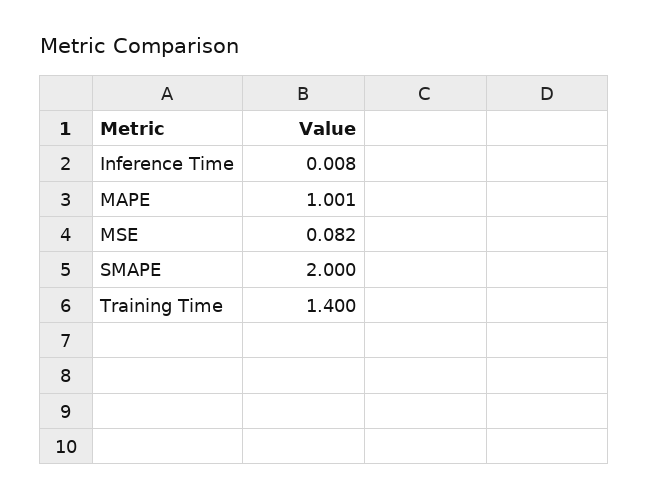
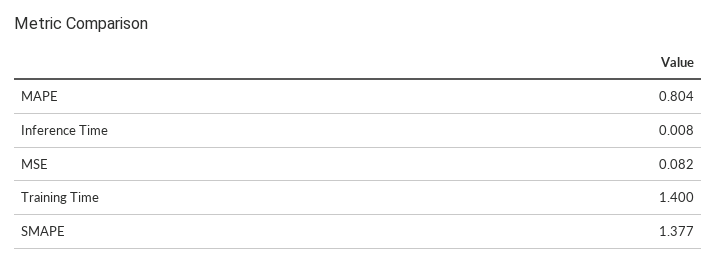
MAPE: 1.001 -> 0.804
SMAPE: 2 -> 1.377

